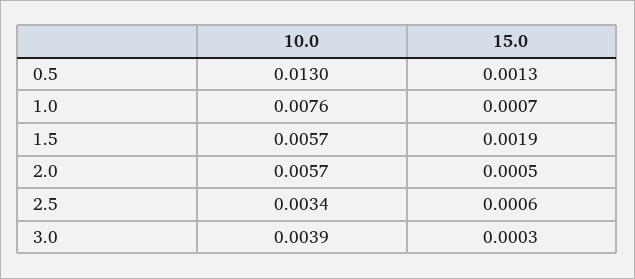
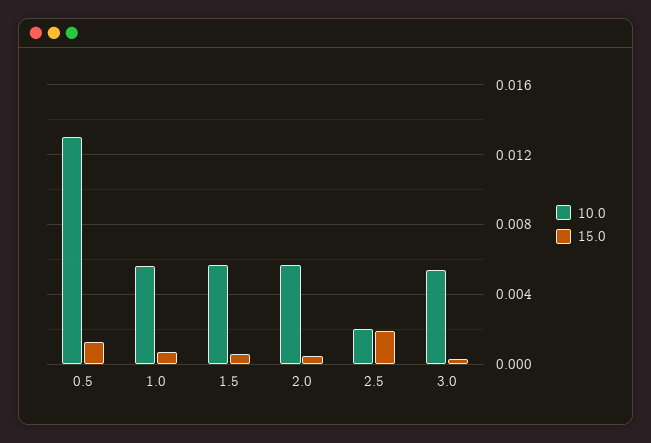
10.0, 1.0: 0.0076 -> 0.0055
15.0, 1.5: 0.0019 -> 0.0005
10.0, 2.5: 0.0034 -> 0.002
15.0, 2.5: 0.0006 -> 0.002
10.0, 3.0: 0.0039 -> 0.0055

